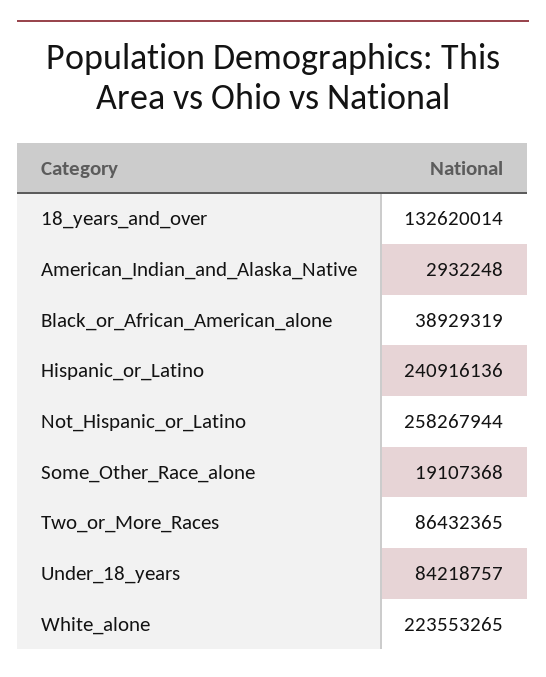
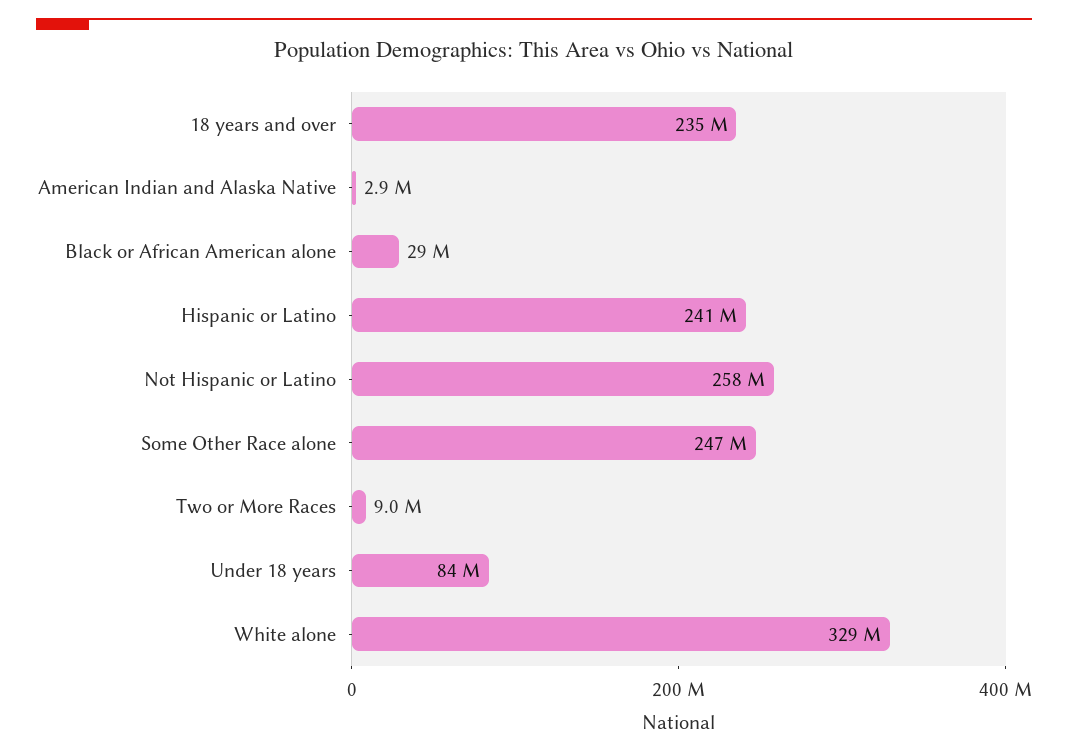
18_years_and_over: 132620014 -> 235000000
Black_or_African_American_alone: 38929319 -> 29000000
Some_Other_Race_alone: 19107368 -> 247000000
Two_or_More_Races: 86432365 -> 9000000
White_alone: 223553265 -> 329000000

